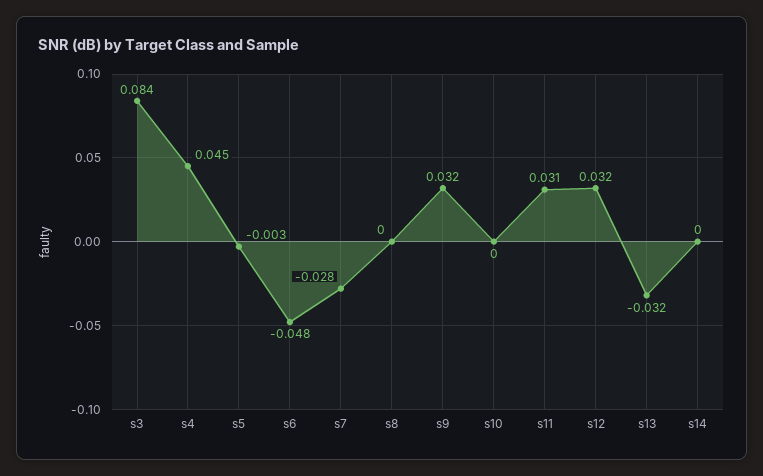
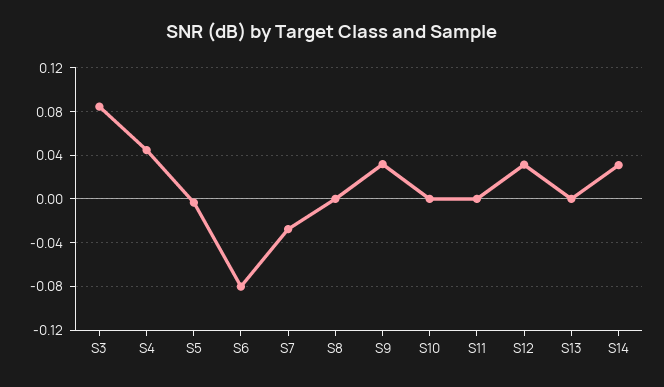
s6: -0.048 -> -0.08
s11: 0.031 -> 0
s13: -0.032 -> 0
s14: 0 -> 0.03

